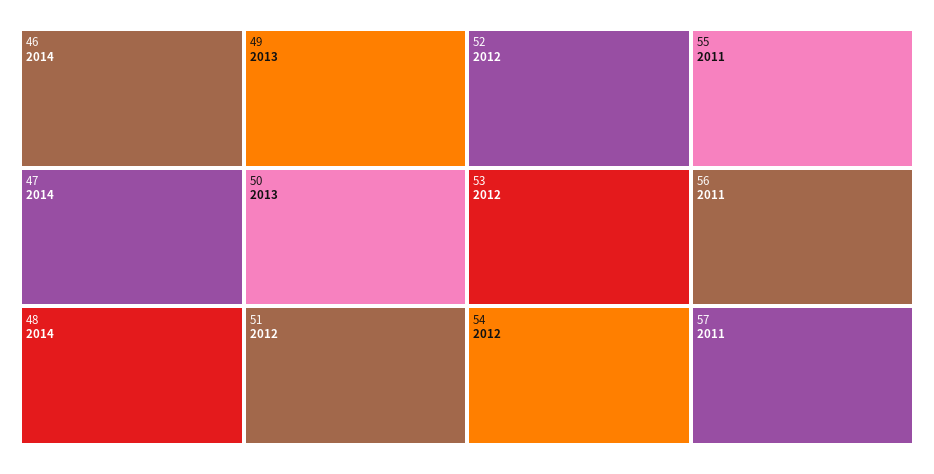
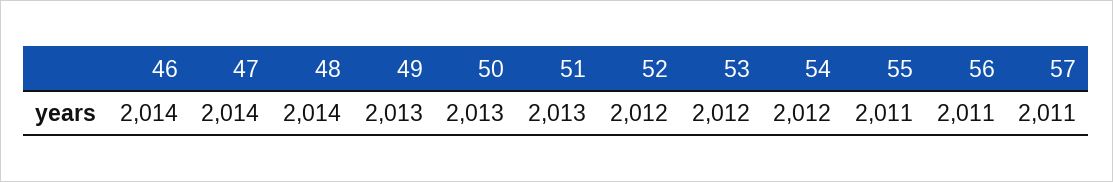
51: 2012 -> 2013

